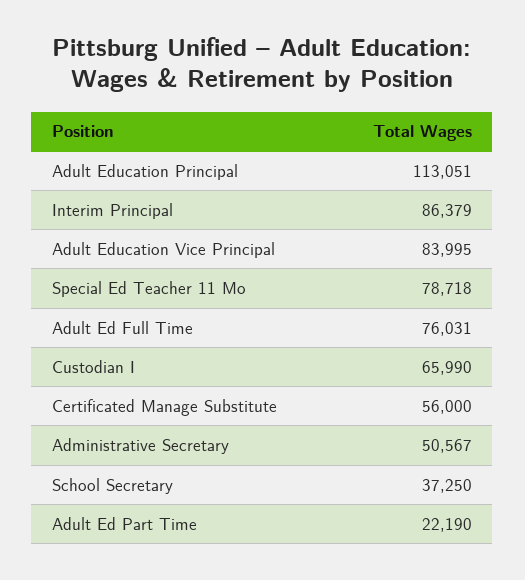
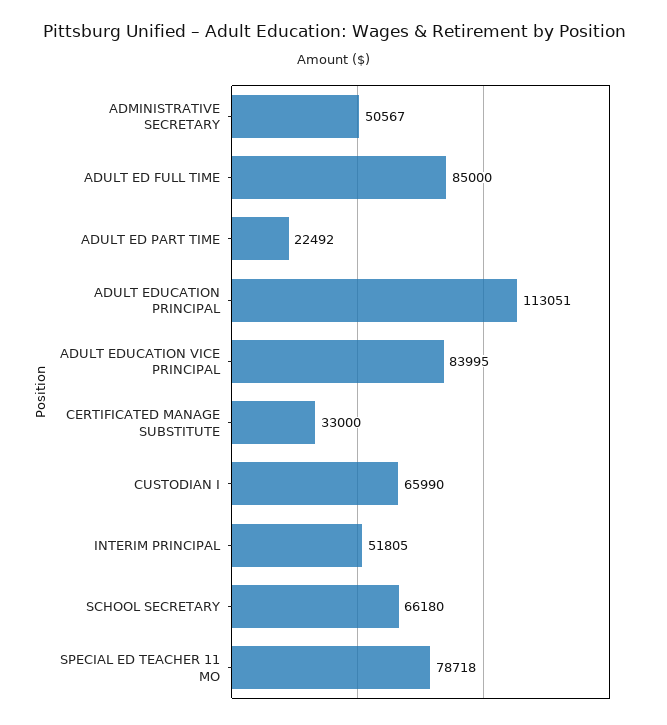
Interim Principal: 86379 -> 51805
Adult Ed Full Time: 76031 -> 85000
Certificated Manage Substitute: 56000 -> 33000
School Secretary: 37250 -> 66180
Adult Ed Part Time: 22190 -> 22492

